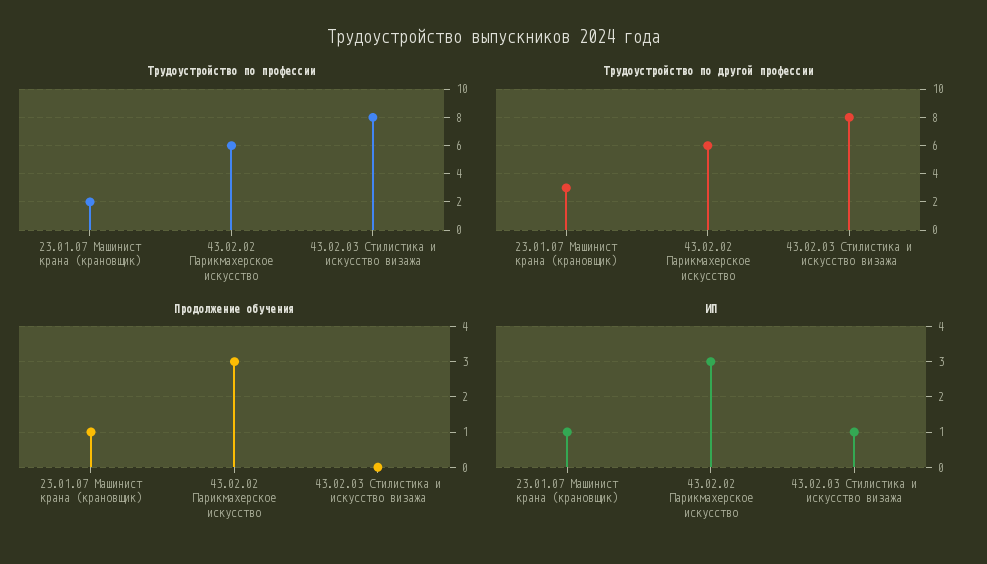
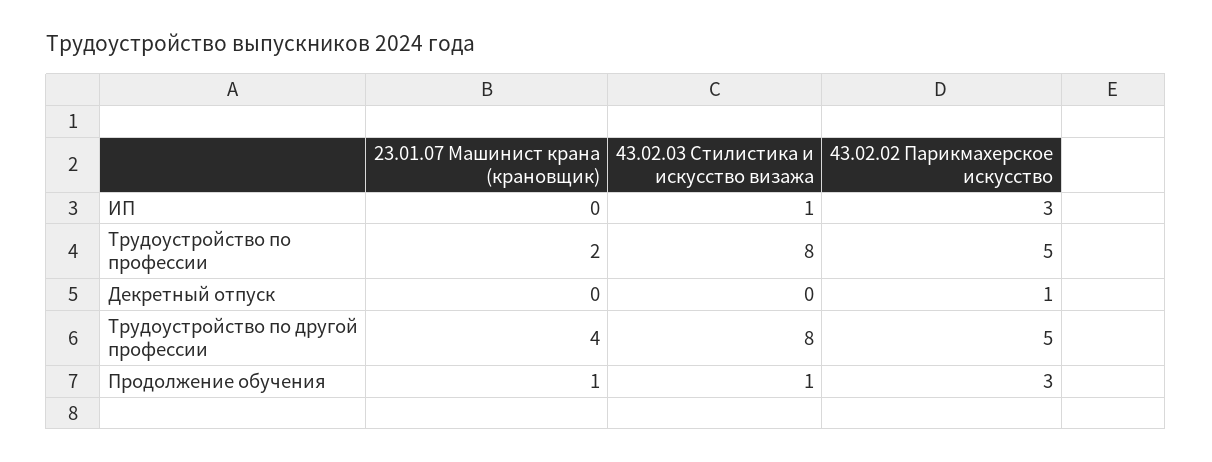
Трудоустройство по профессии, 43.02.02 Парикмахерское искусство: 6 -> 5
Трудоустройство по другой профессии, 23.01.07 Машинист крана (крановщик): 3 -> 4
Трудоустройство по другой профессии, 43.02.02 Парикмахерское искусство: 6 -> 5
Продолжение обучения, 43.02.03 Стилистика и искусство визажа: 0 -> 1
ИП, 23.01.07 Машинист крана (крановщик): 1 -> 0
Декретный отпуск, 23.01.07 Машинист крана (крановщик): none -> 0
Декретный отпуск, 43.02.03 Стилистика и искусство визажа: none -> 0
Декретный отпуск, 43.02.02 Парикмахерское искусство: none -> 1

